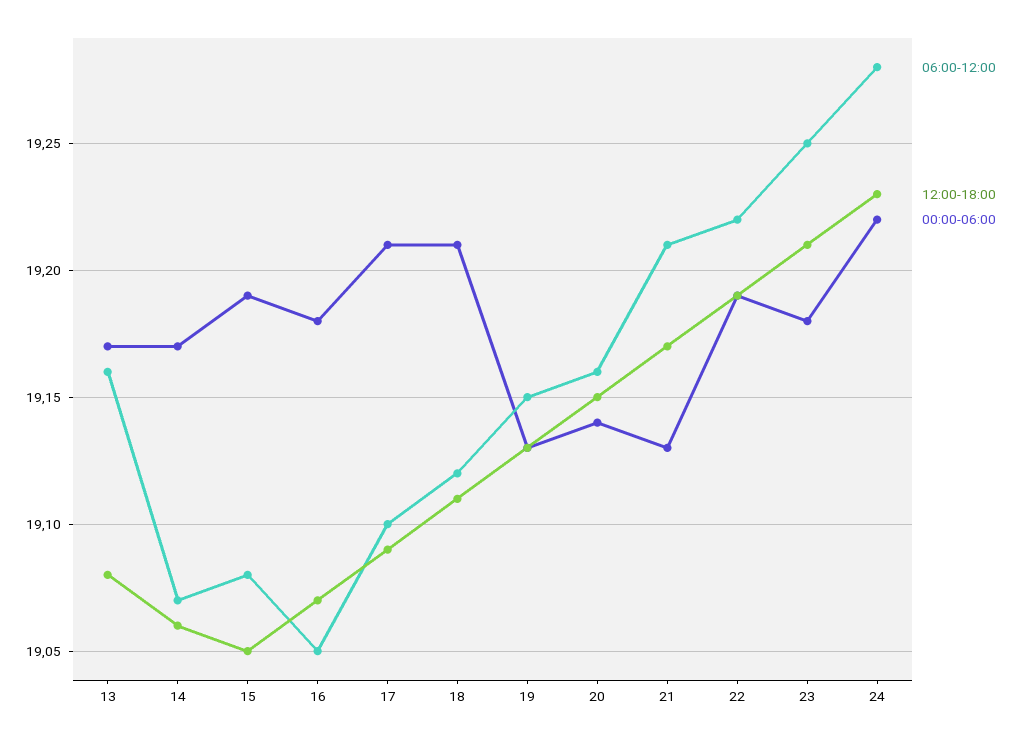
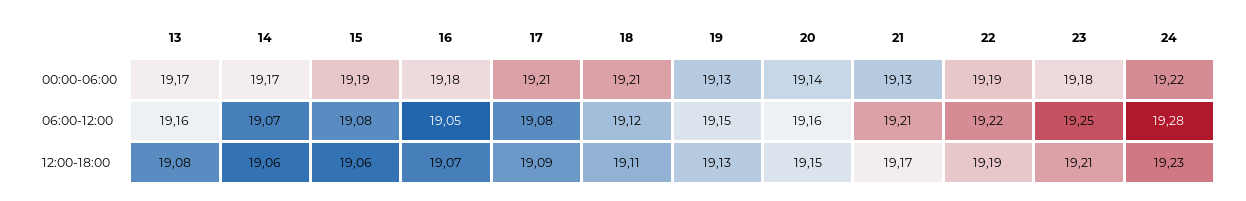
12:00-18:00, 15: 19.05 -> 19.06
06:00-12:00, 17: 19.1 -> 19.08

